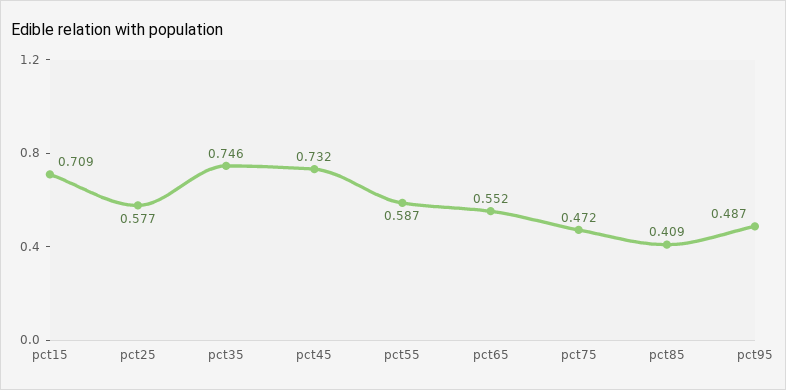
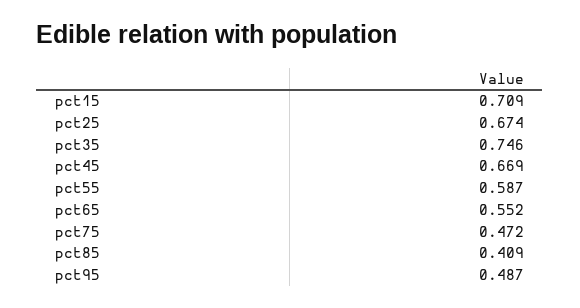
pct25: 0.577 -> 0.674
pct45: 0.732 -> 0.669

